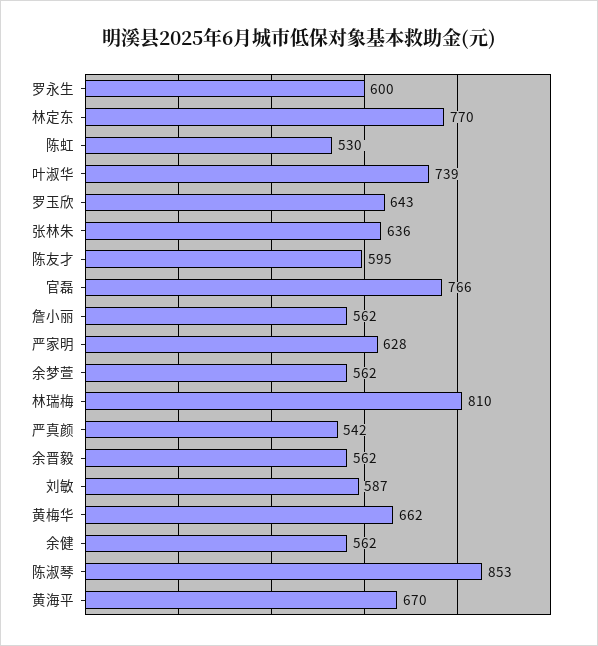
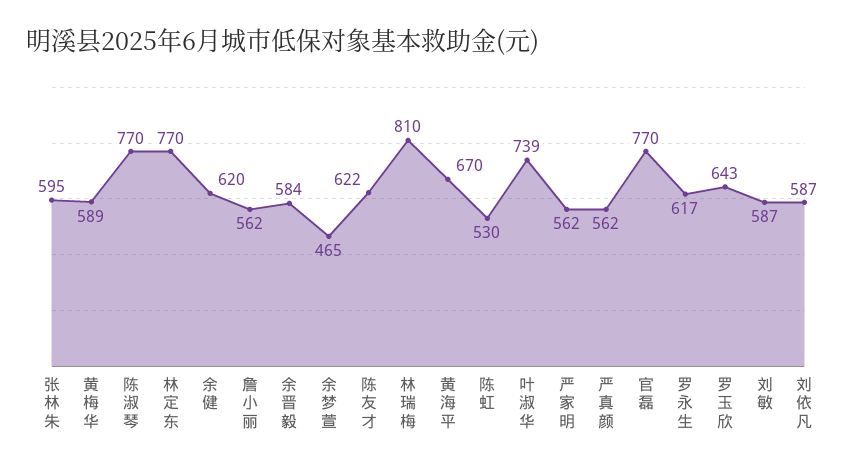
罗永生: 600 -> 617
张林朱: 636 -> 595
陈友才: 595 -> 622
官磊: 766 -> 770
严家明: 628 -> 562
余梦萱: 562 -> 465
严真颜: 542 -> 562
余晋毅: 562 -> 584
黄梅华: 662 -> 589
余健: 562 -> 620
陈淑琴: 853 -> 770
刘依凡: none -> 587

